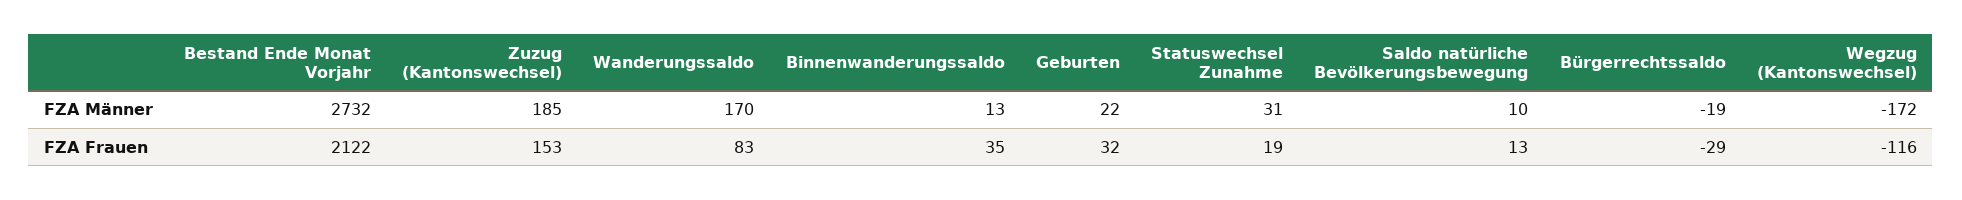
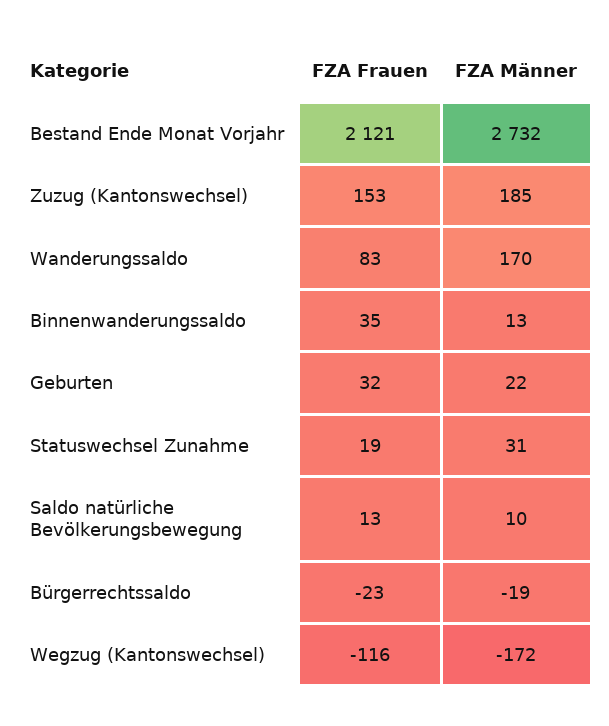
Bestand Ende Monat Vorjahr, FZA Frauen: 2122 -> 2121
Bürgerrechtssaldo, FZA Frauen: -29 -> -23

